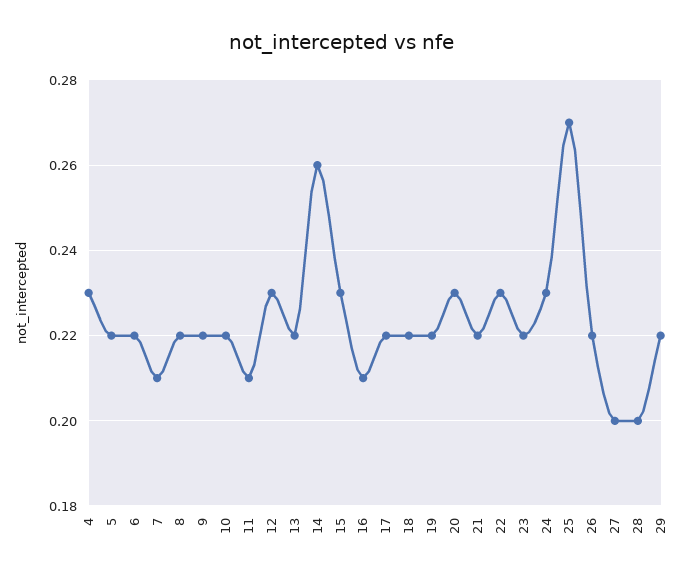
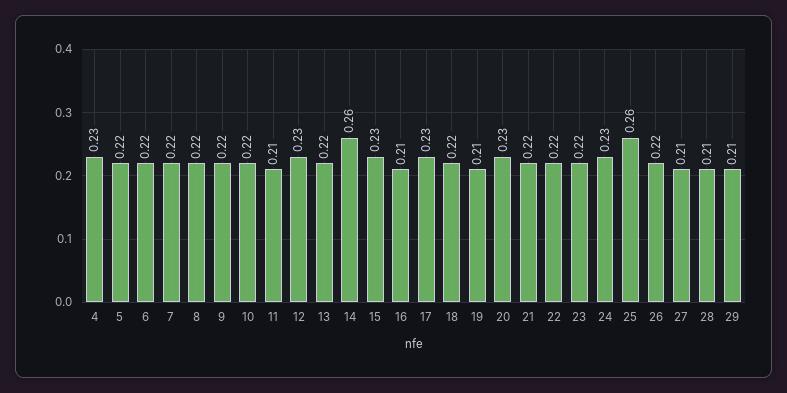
7: 0.21 -> 0.22
17: 0.22 -> 0.23
19: 0.22 -> 0.21
22: 0.23 -> 0.22
25: 0.27 -> 0.26
27: 0.2 -> 0.21
28: 0.2 -> 0.21
29: 0.22 -> 0.21

